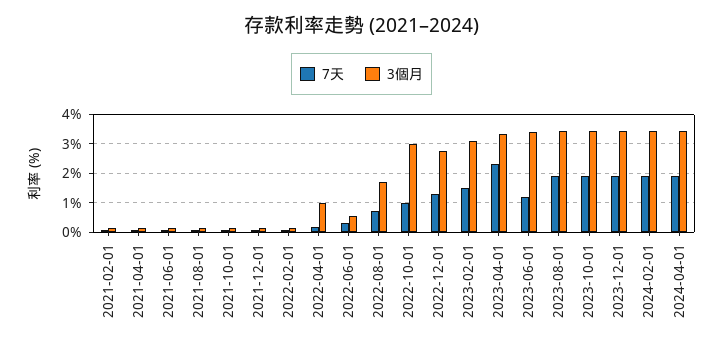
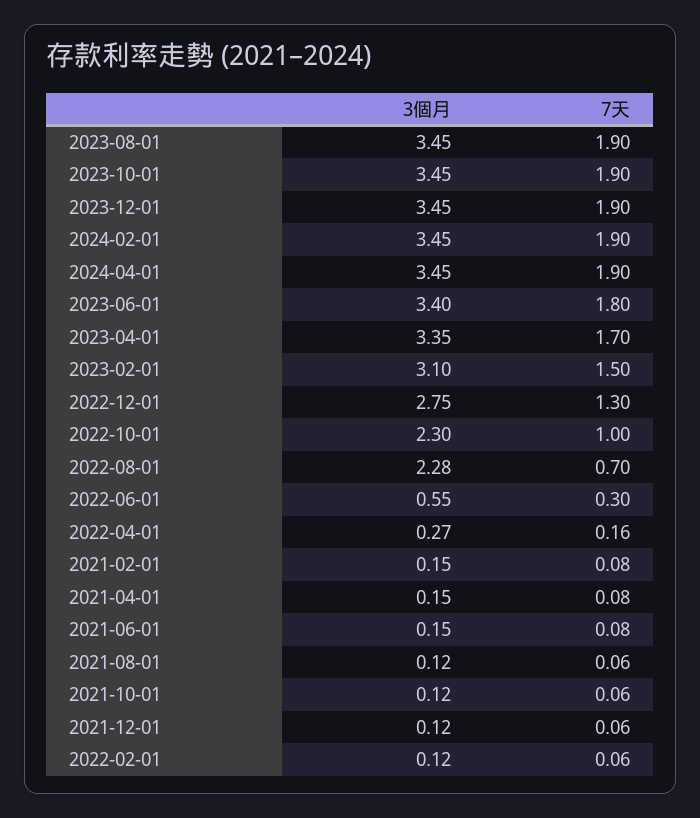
3個月, 2022-04-01: 1 -> 0.27
3個月, 2022-08-01: 1.75 -> 2.28
3個月, 2022-10-01: 3 -> 2.3
7天, 2023-04-01: 2.25 -> 1.7
7天, 2023-06-01: 1.25 -> 1.8

